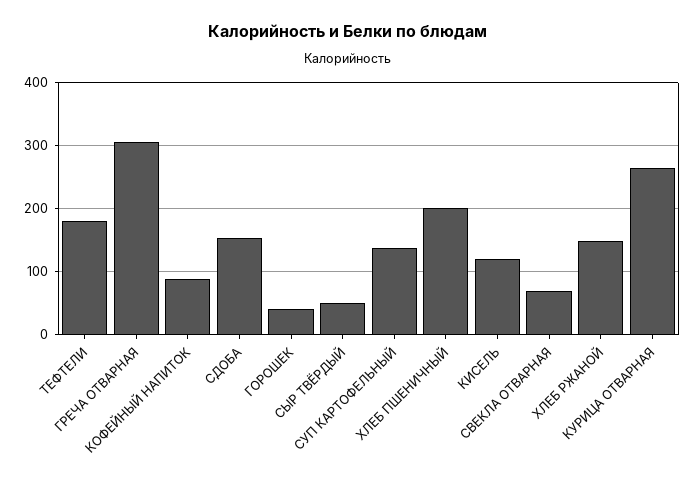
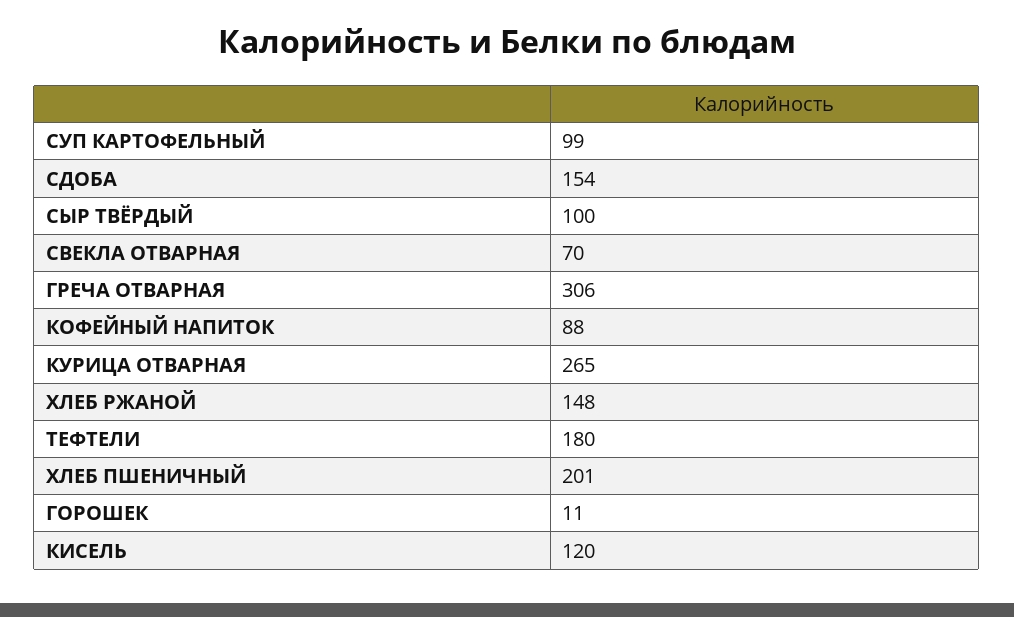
ГОРОШЕК: 40 -> 11
СЫР ТВЁРДЫЙ: 50 -> 100
СУП КАРТОФЕЛЬНЫЙ: 140 -> 99

